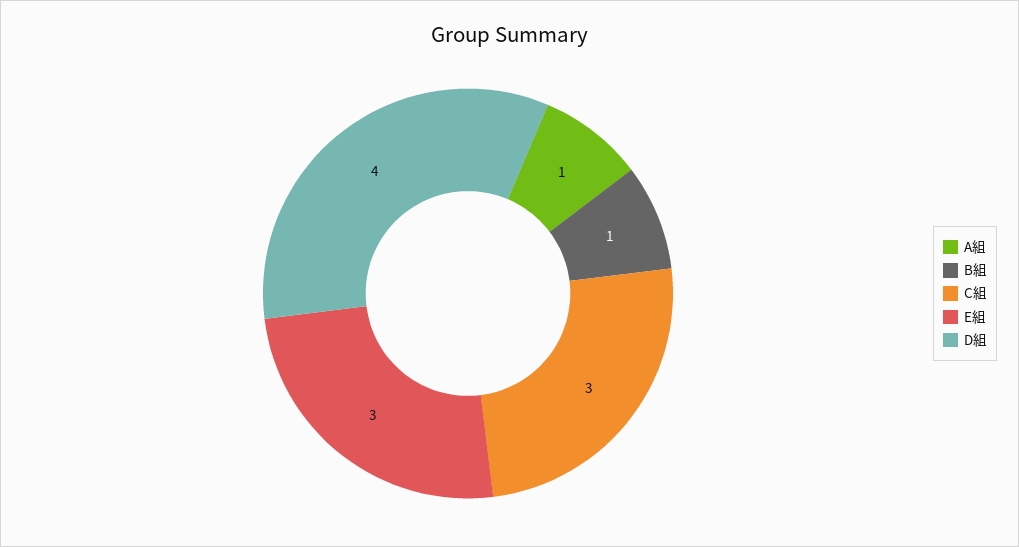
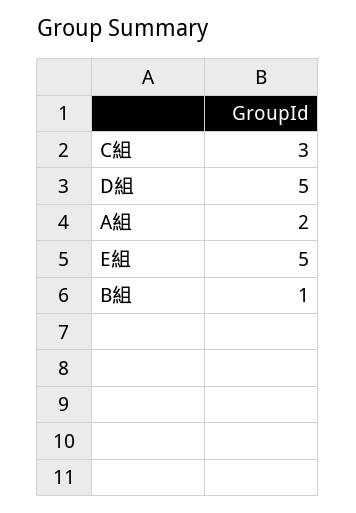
A組: 1 -> 2
E組: 3 -> 5
D組: 4 -> 5

